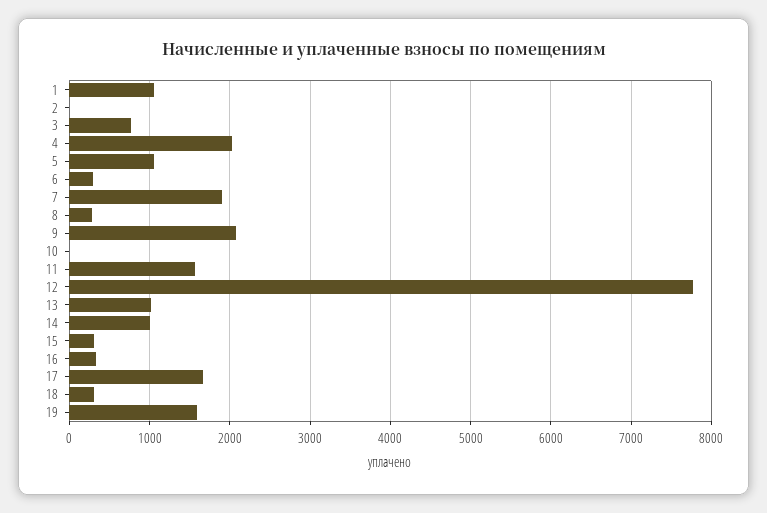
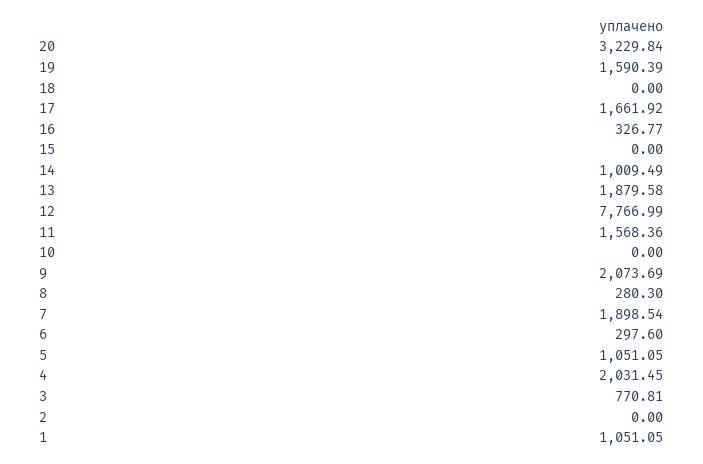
13: 1000 -> 1879.58
15: 300 -> 0
18: 300 -> 0
20: none -> 3229.84

